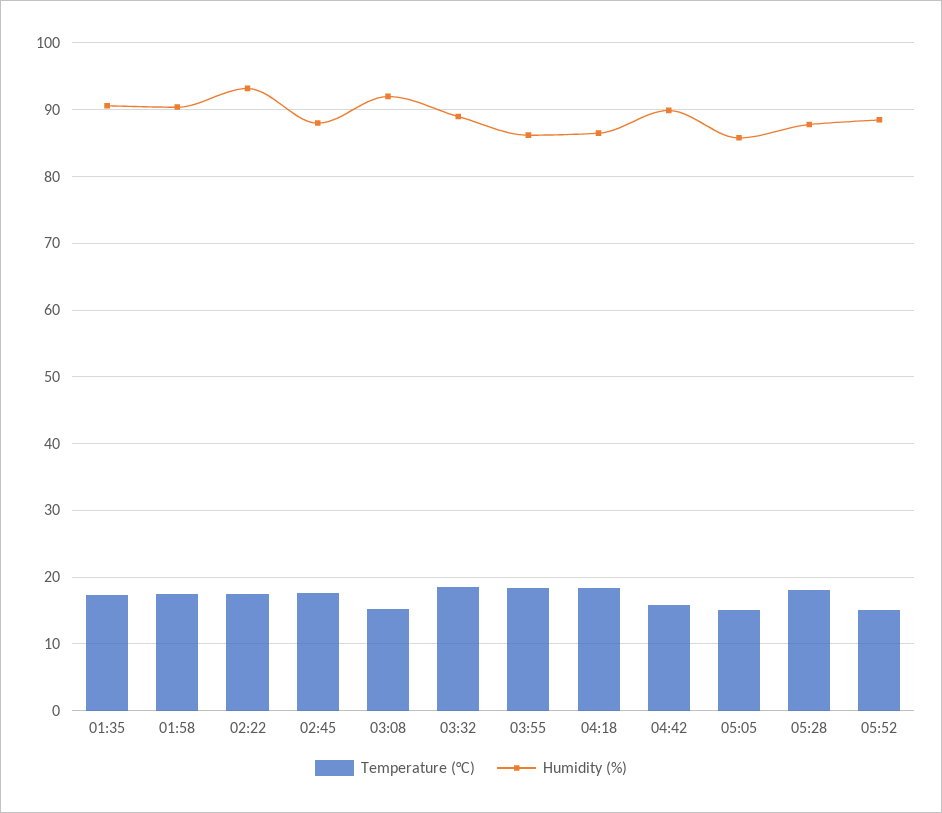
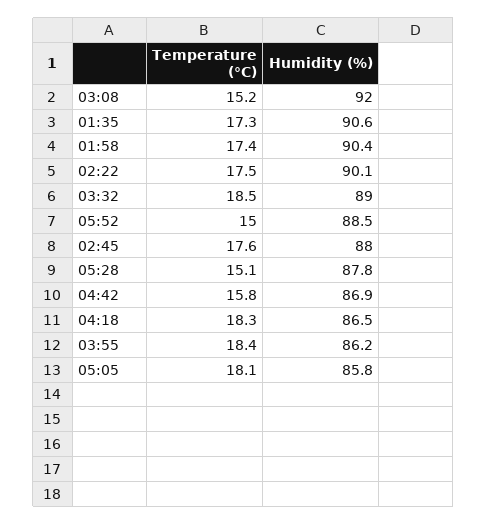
Humidity (%), 02:22: 93 -> 90.1
Humidity (%), 04:42: 90 -> 86.9
Temperature (°C), 05:05: 15 -> 18.1
Temperature (°C), 05:28: 18 -> 15.1

